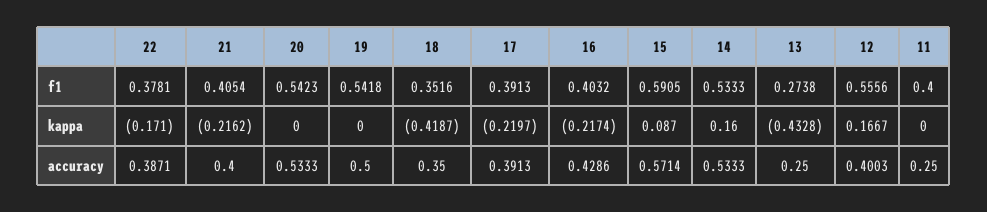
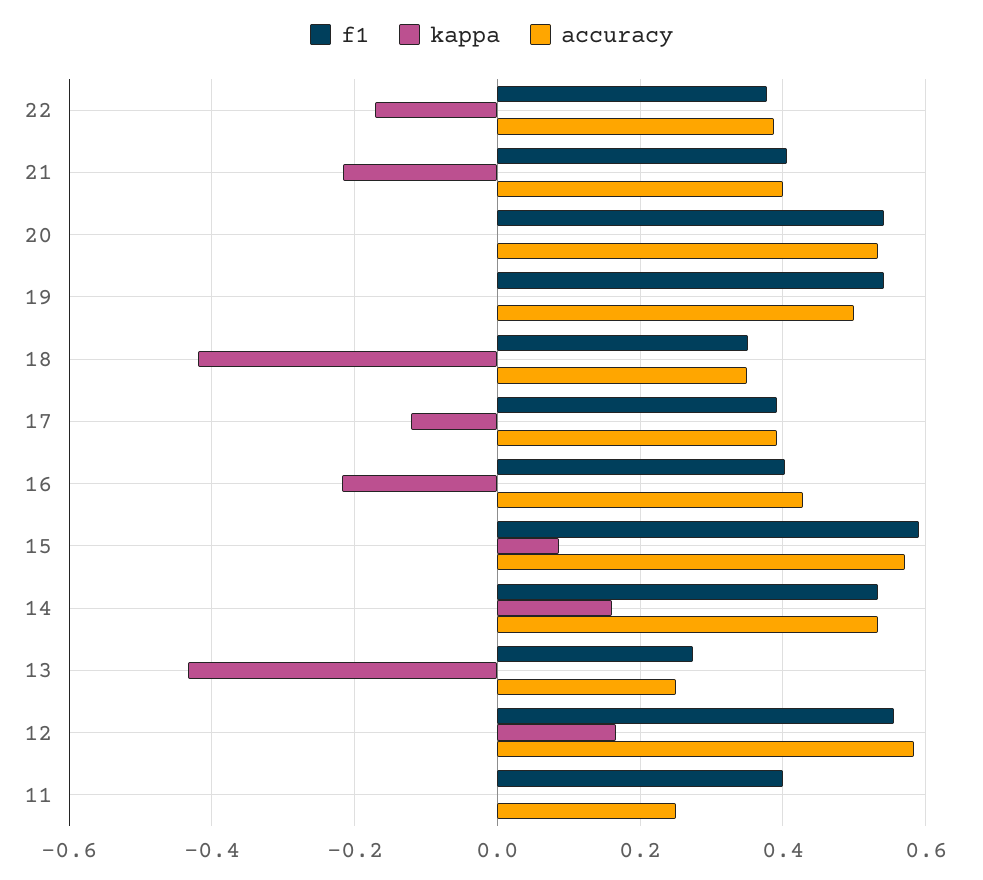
kappa, 17: -0.2197 -> -0.12
accuracy, 12: 0.4003 -> 0.58

